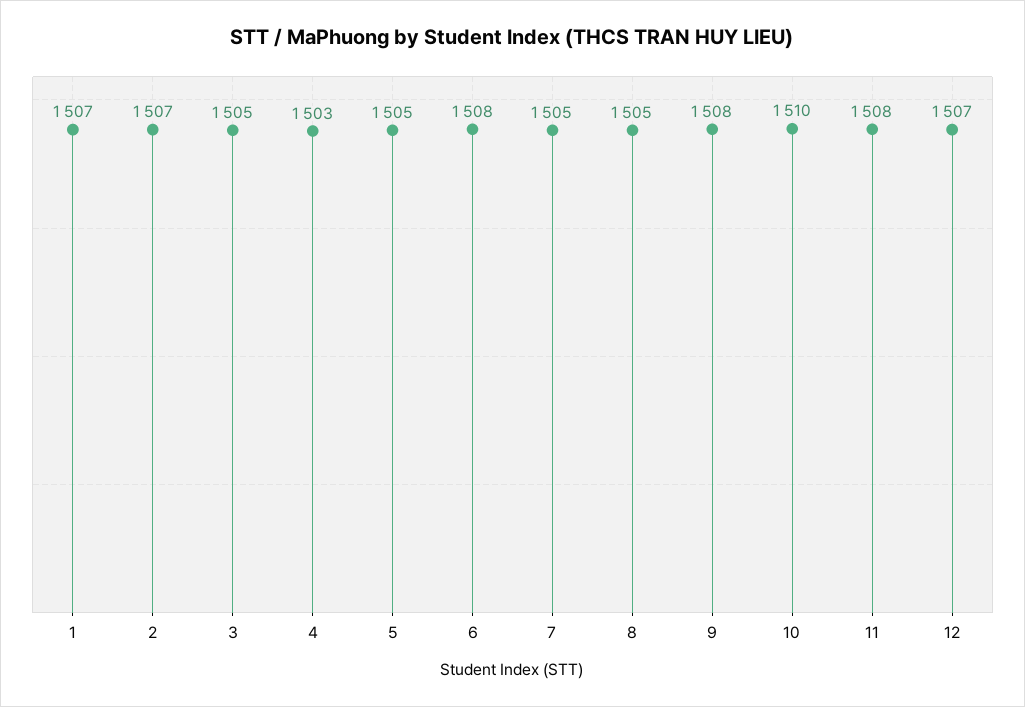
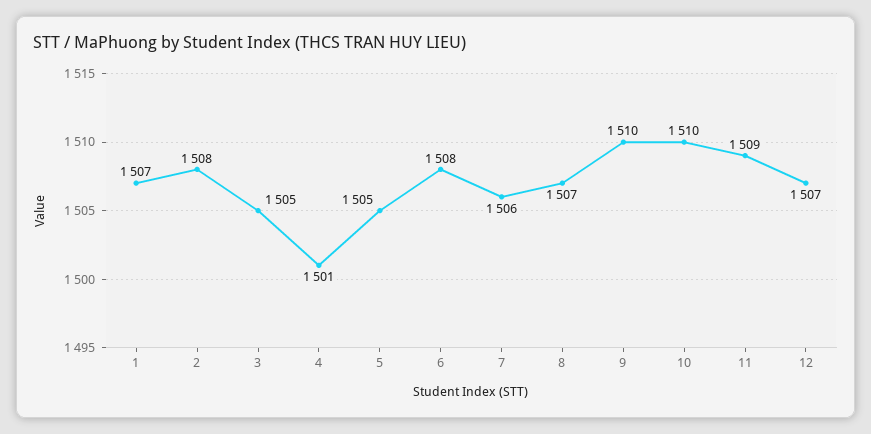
2: 1507 -> 1508
4: 1503 -> 1501
7: 1505 -> 1506
8: 1505 -> 1507
9: 1508 -> 1510
11: 1508 -> 1509

